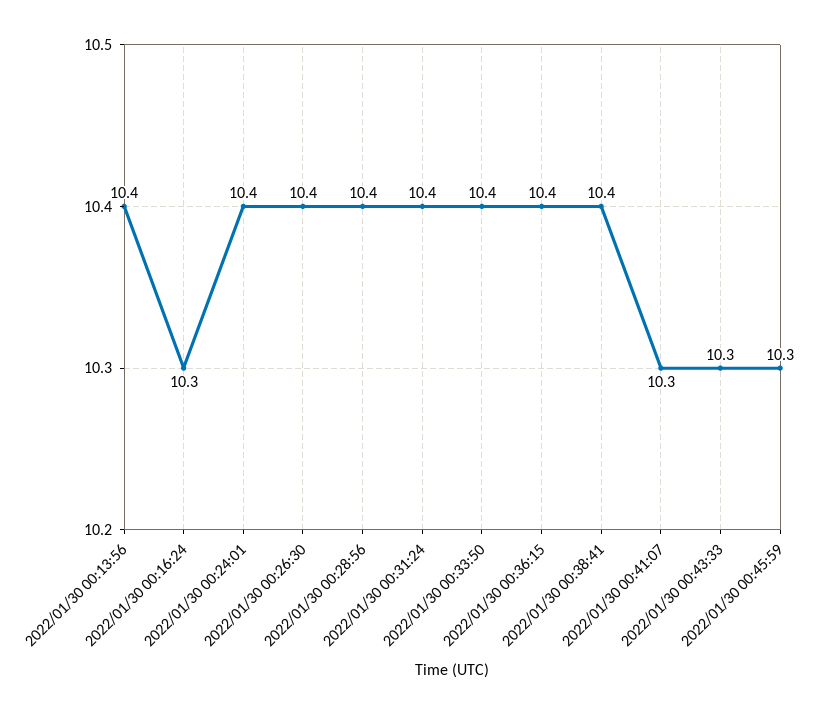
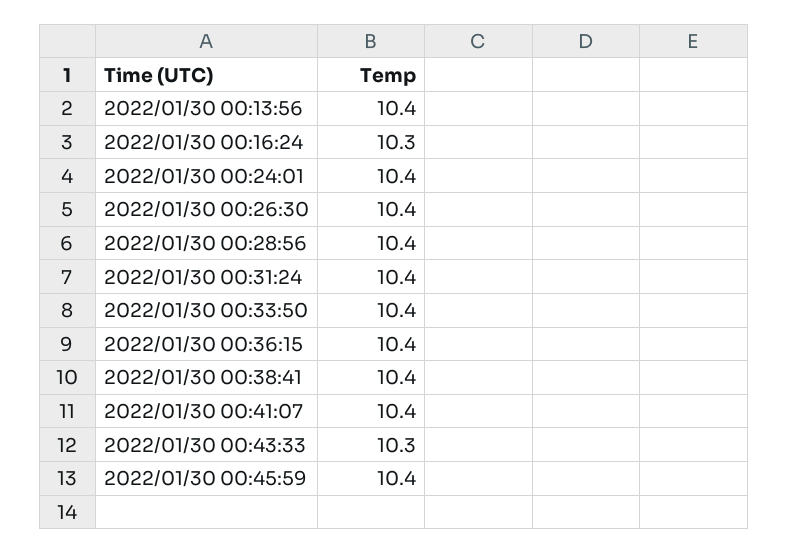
2022/01/30 00:41:07: 10.3 -> 10.4
2022/01/30 00:45:59: 10.3 -> 10.4

